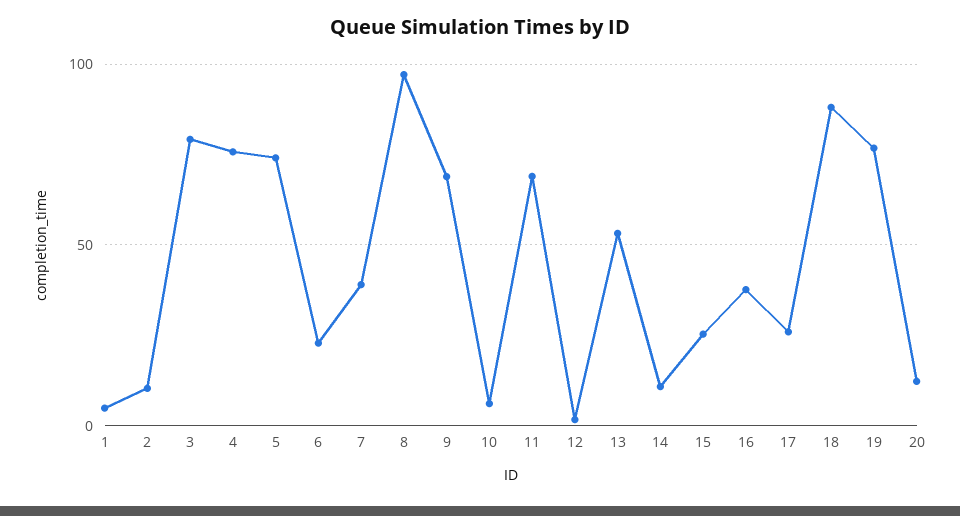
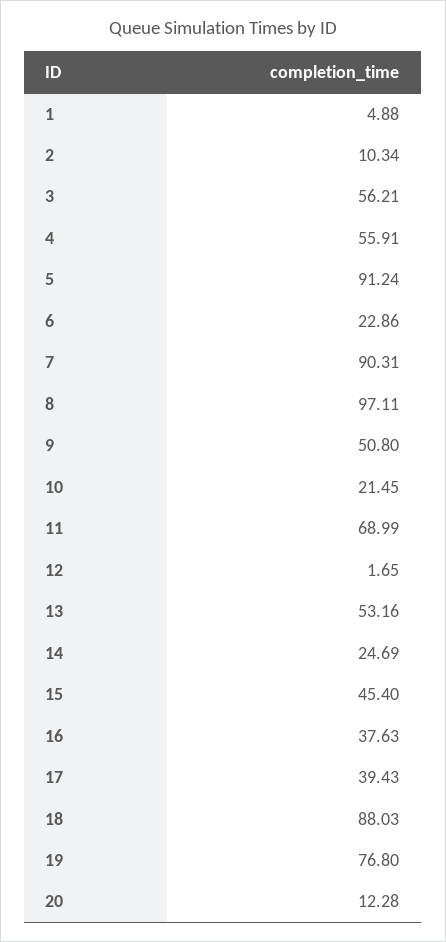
3: 80 -> 56.21
4: 75 -> 55.91
5: 75 -> 91.24
7: 40 -> 90.31
9: 70 -> 50.8
10: 5 -> 21.45
14: 10 -> 24.69
15: 25 -> 45.4
17: 25 -> 39.43

